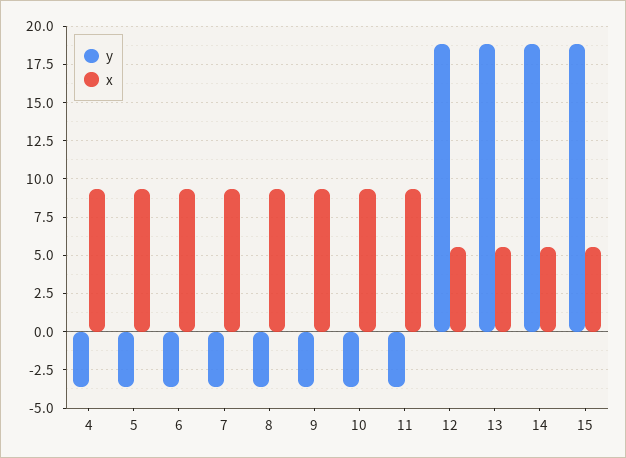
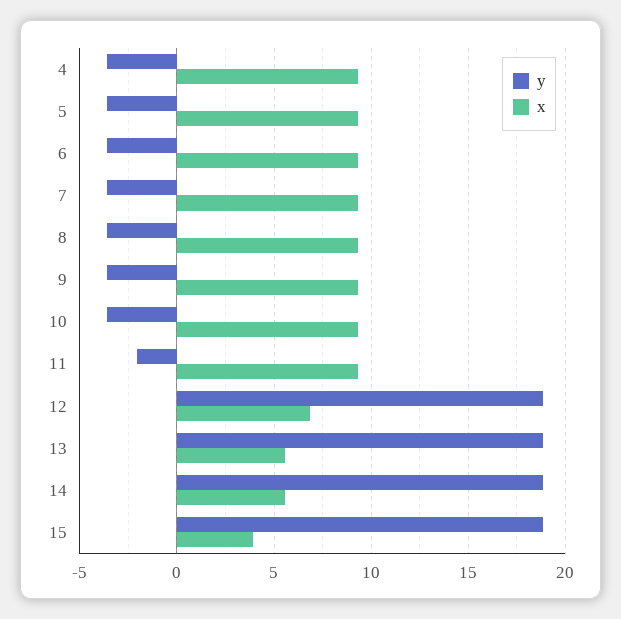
y, 11: -3.5 -> -2
x, 12: 5.5 -> 7
x, 15: 5.5 -> 4

